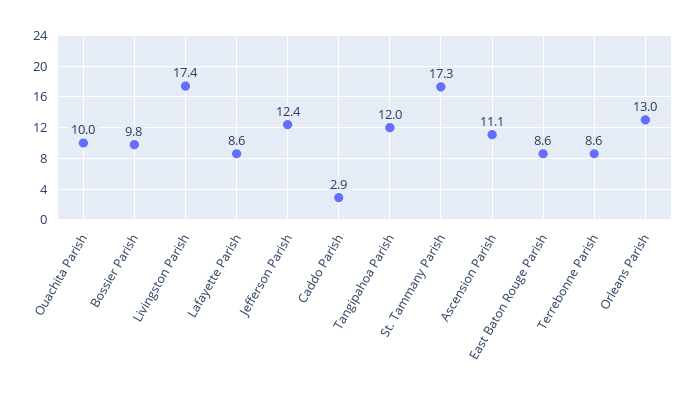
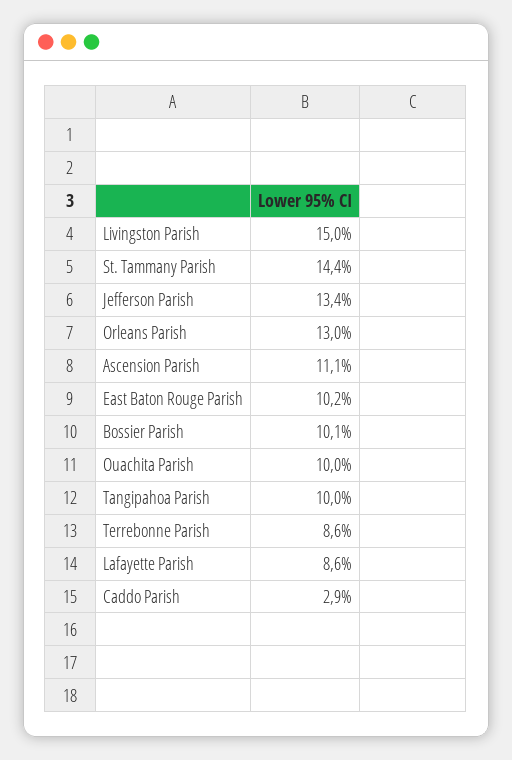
Bossier Parish: 9.8 -> 10.1
Livingston Parish: 17.4 -> 15
Jefferson Parish: 12.4 -> 13.4
Tangipahoa Parish: 12 -> 10
St. Tammany Parish: 17.3 -> 14.4
East Baton Rouge Parish: 8.6 -> 10.2

